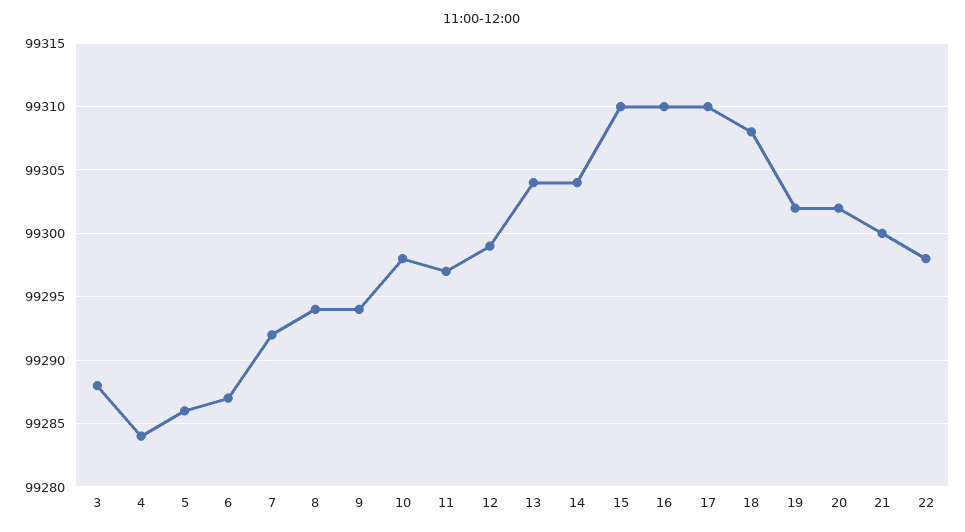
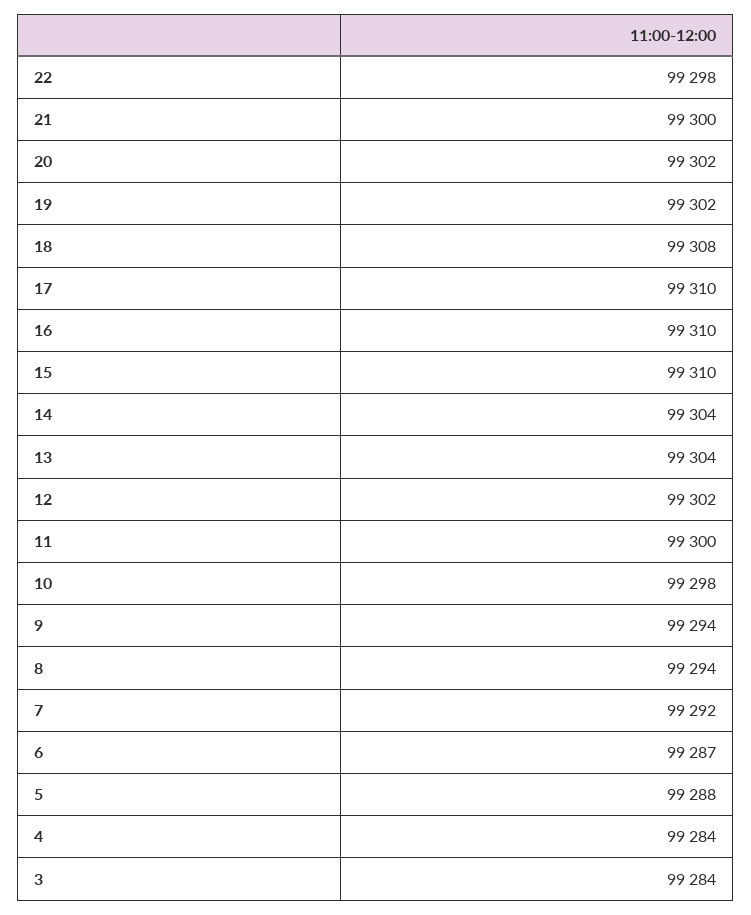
3: 99288 -> 99284
5: 99286 -> 99288
11: 99297 -> 99300
12: 99299 -> 99302

